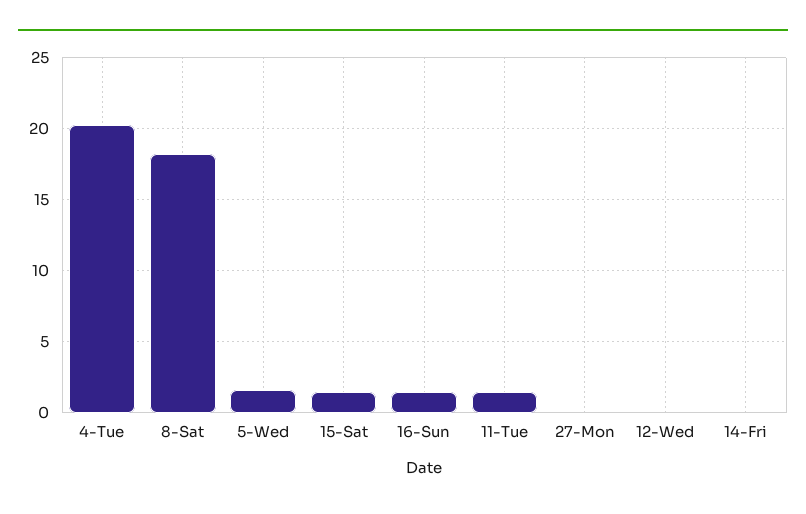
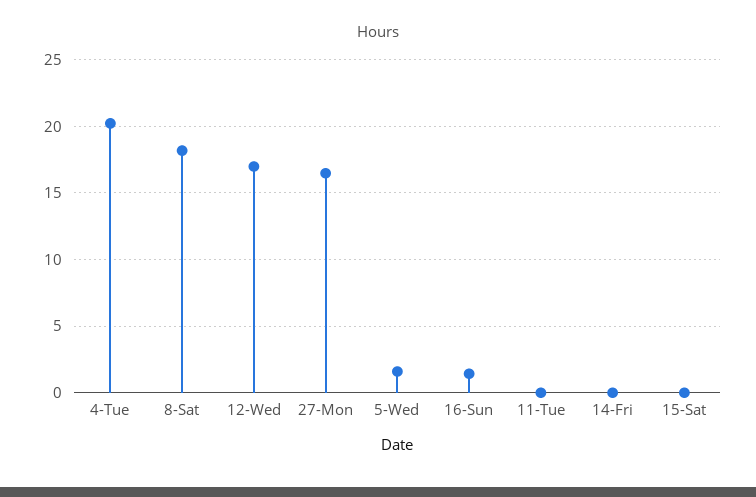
15-Sat: 1.5 -> 0
11-Tue: 1.5 -> 0
27-Mon: 0 -> 16.5
12-Wed: 0 -> 17

